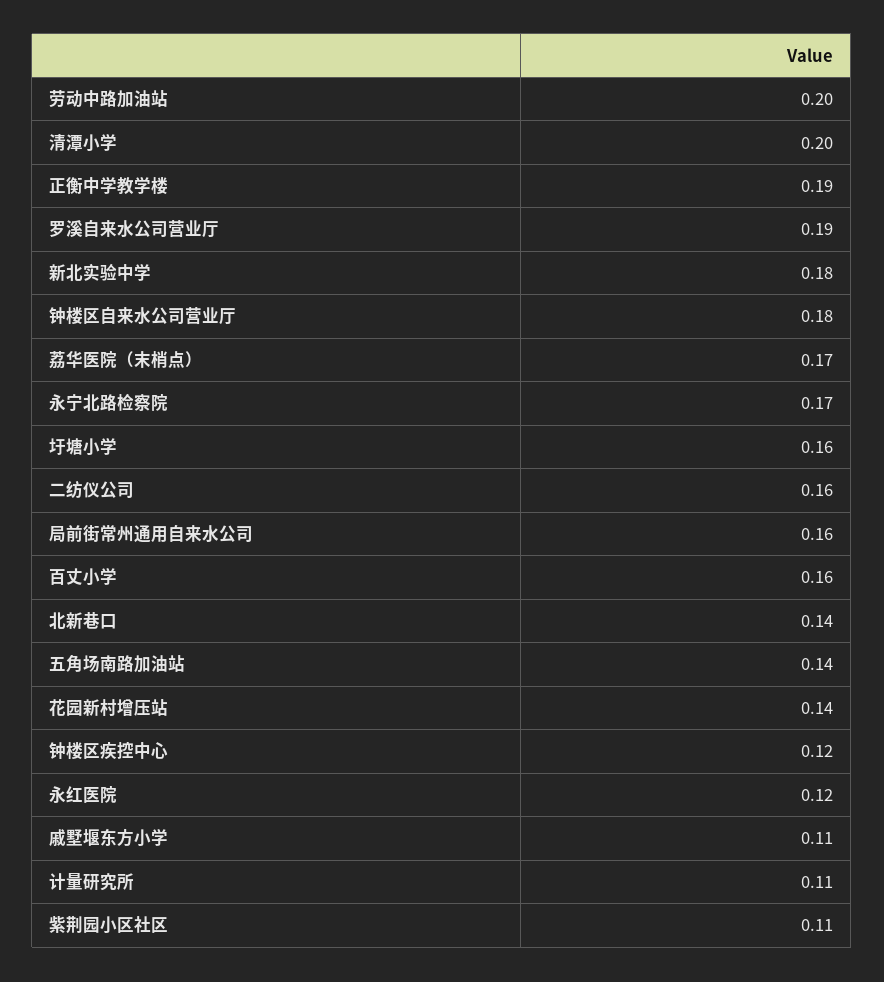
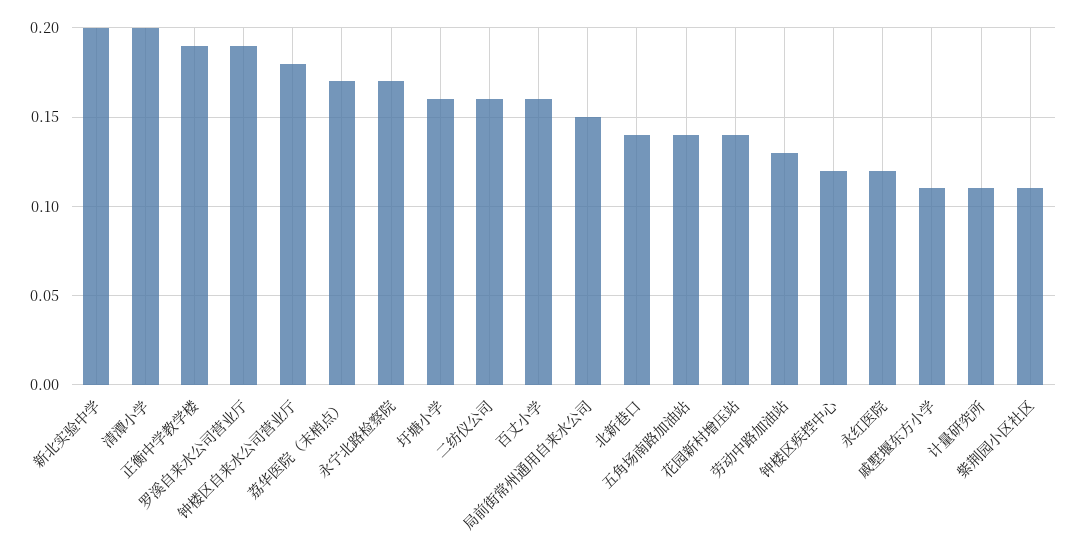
劳动中路加油站: 0.2 -> 0.13
新北实验中学: 0.18 -> 0.2
局前街常州通用自来水公司: 0.16 -> 0.15

